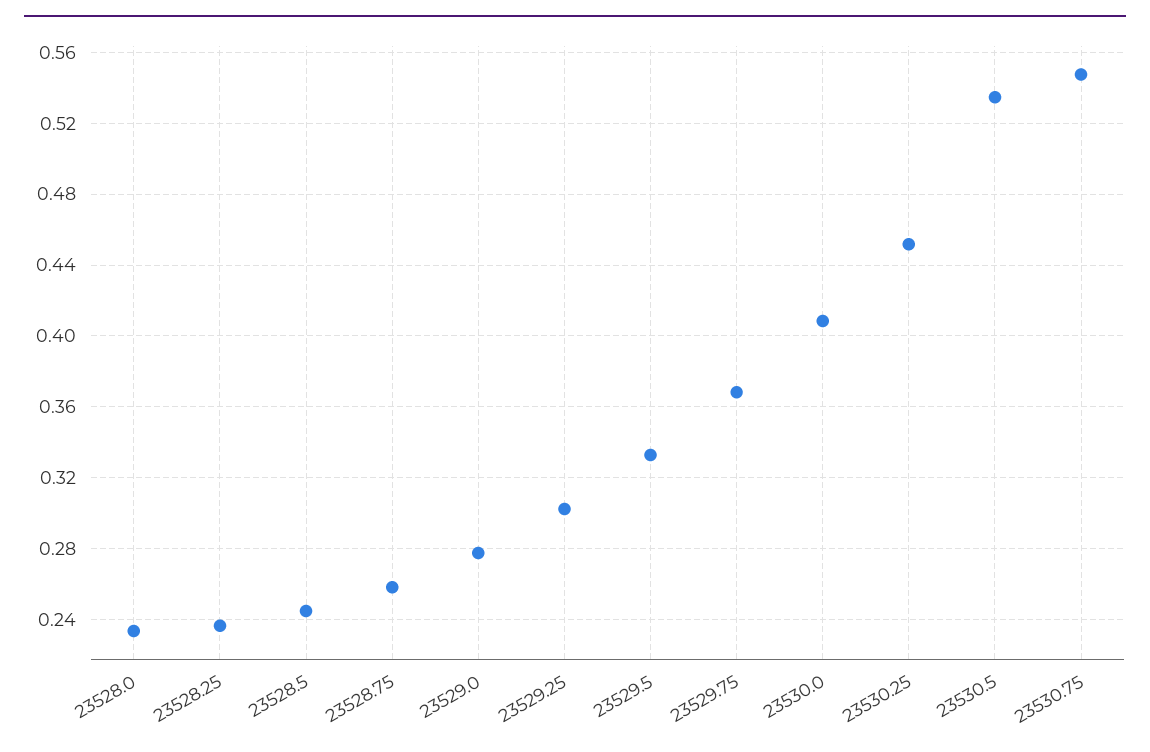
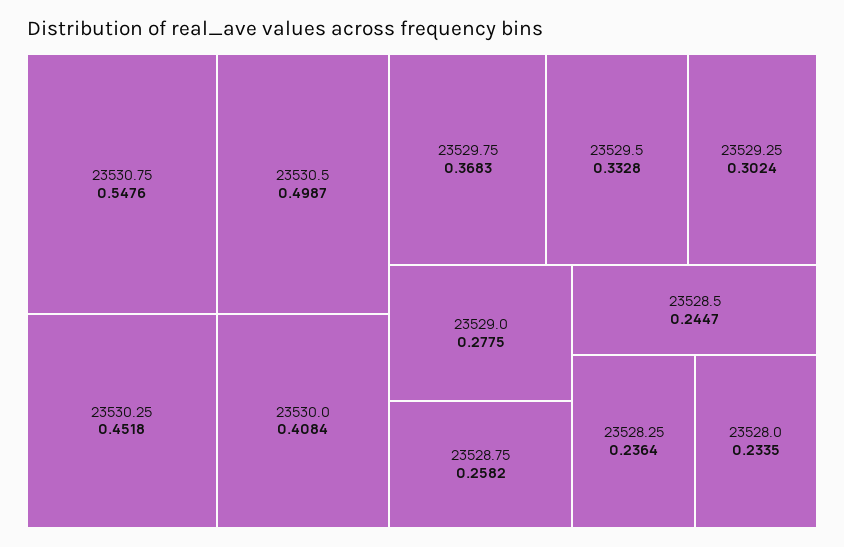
23530.5: 0.535 -> 0.4987

